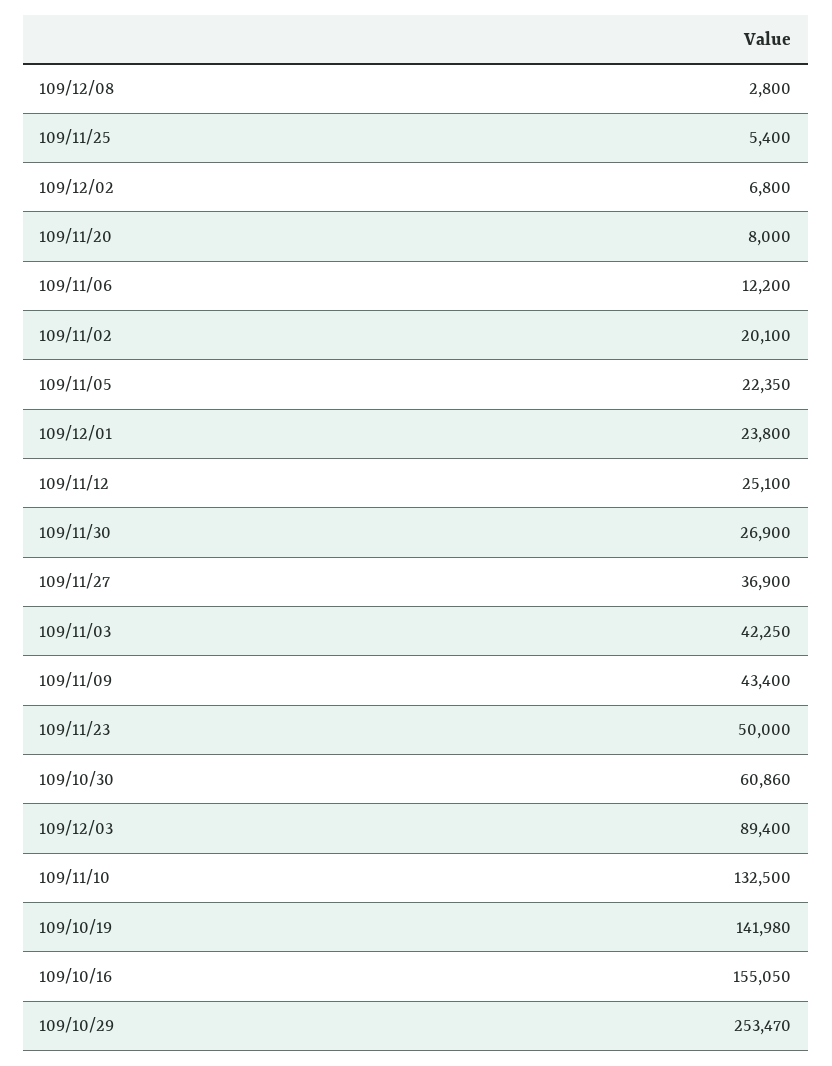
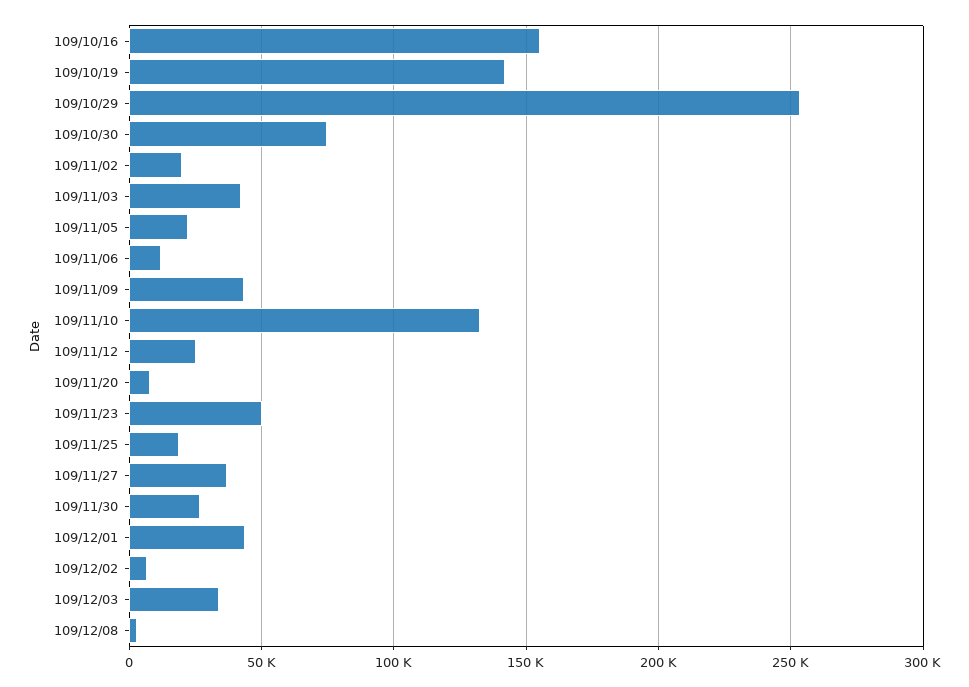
109/11/25: 5400 -> 20000
109/12/01: 23800 -> 45000
109/10/30: 60860 -> 75000
109/12/03: 89400 -> 35000

